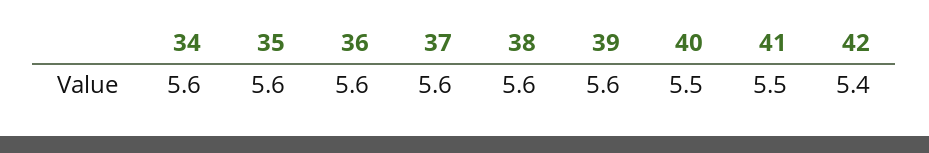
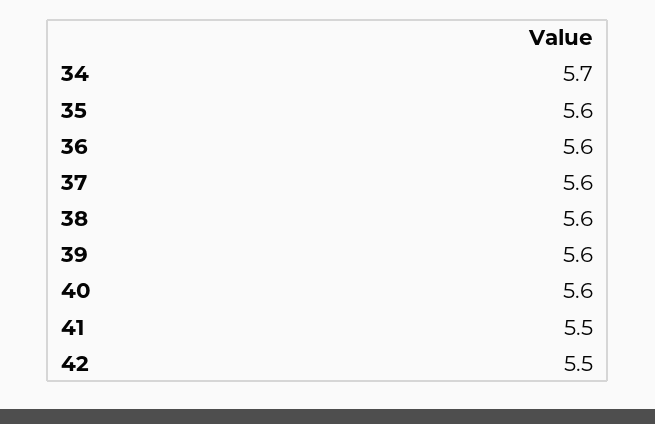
34: 5.6 -> 5.7
40: 5.5 -> 5.6
42: 5.4 -> 5.5

